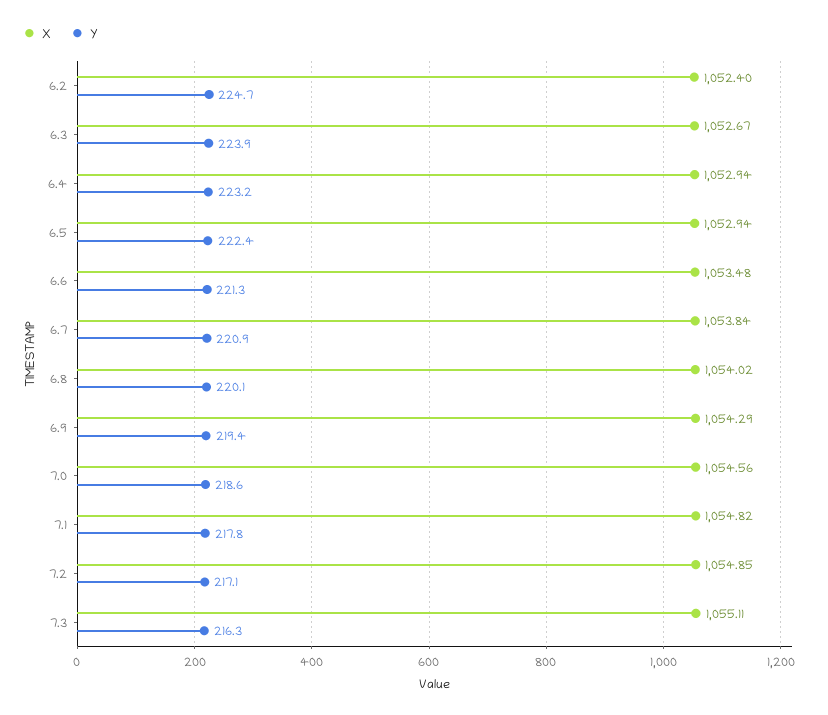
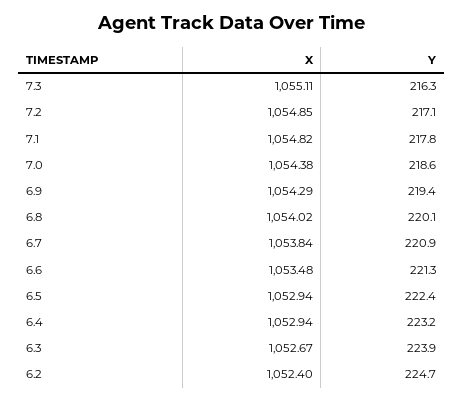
X, 7.0: 1054.56 -> 1054.38

